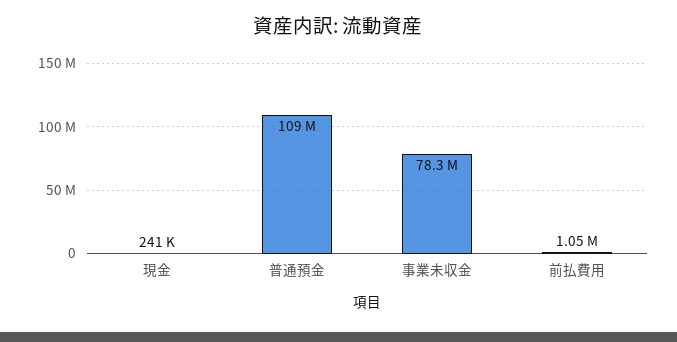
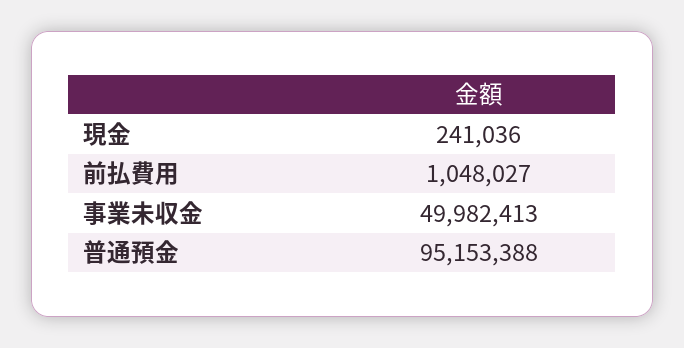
普通預金: 109000000 -> 95153388
事業未収金: 78300000 -> 49982413

